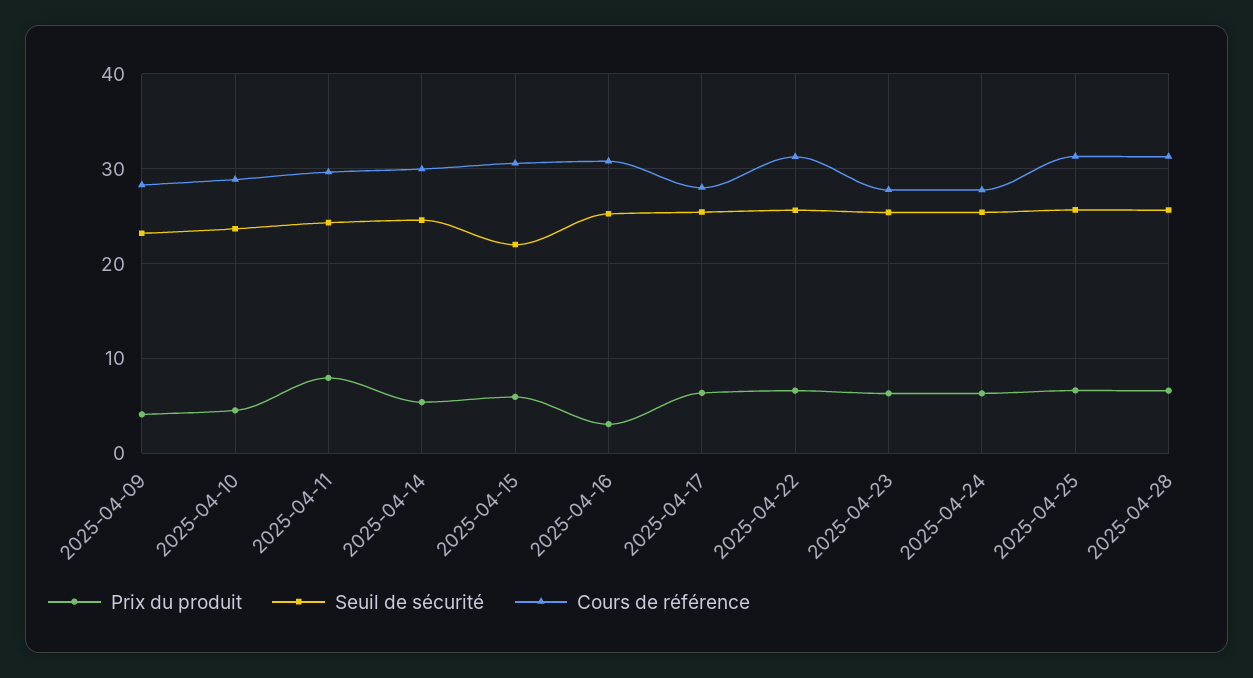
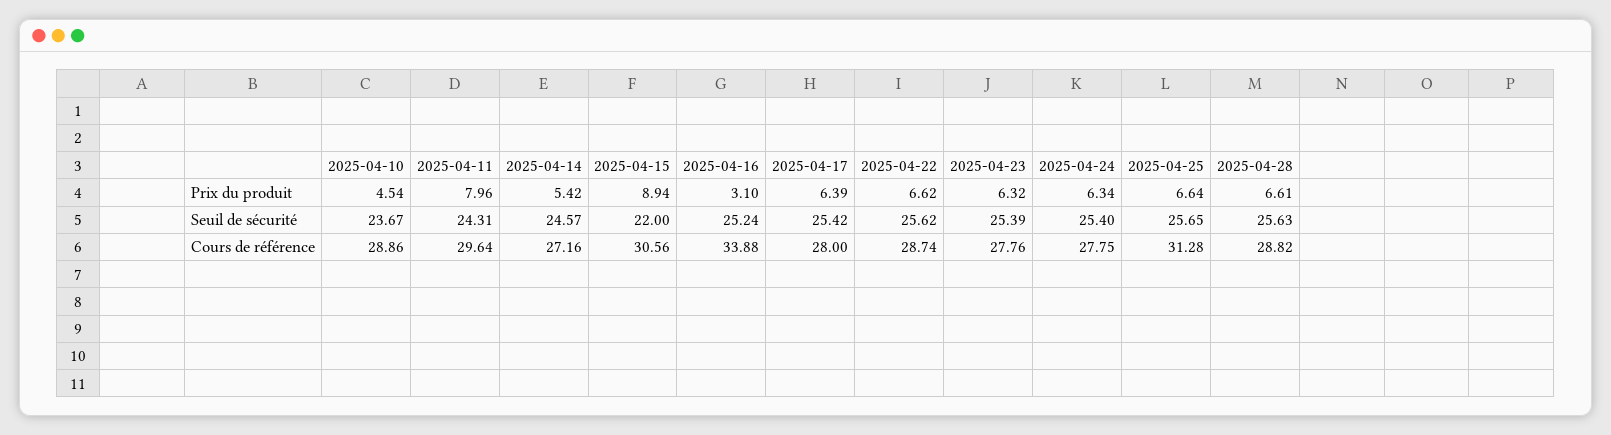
Prix du produit, 2025-04-09: 4 -> none
Seuil de sécurité, 2025-04-09: 23 -> none
Cours de référence, 2025-04-09: 28 -> none
Cours de référence, 2025-04-14: 30 -> 27.16
Prix du produit, 2025-04-15: 6 -> 8.94
Cours de référence, 2025-04-16: 31 -> 33.88
Cours de référence, 2025-04-22: 31 -> 28.74
Cours de référence, 2025-04-28: 31 -> 28.82

